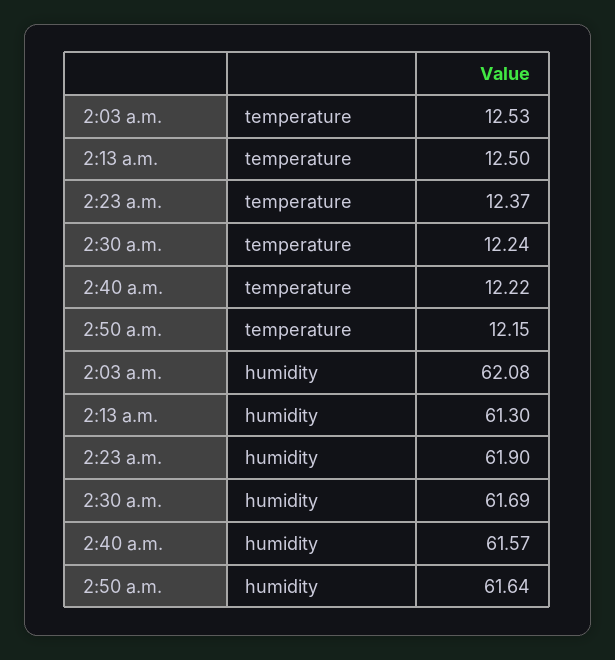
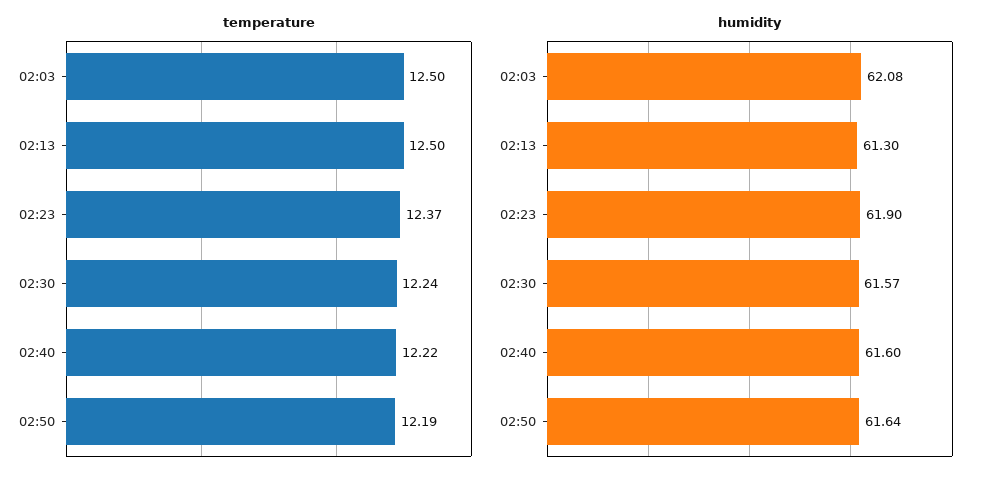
temperature, 2:03 a.m.: 12.53 -> 12.5
temperature, 2:50 a.m.: 12.15 -> 12.19
humidity, 2:30 a.m.: 61.69 -> 61.57
humidity, 2:40 a.m.: 61.57 -> 61.6

